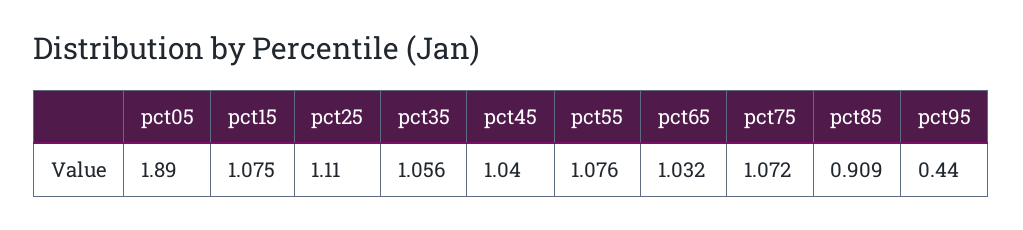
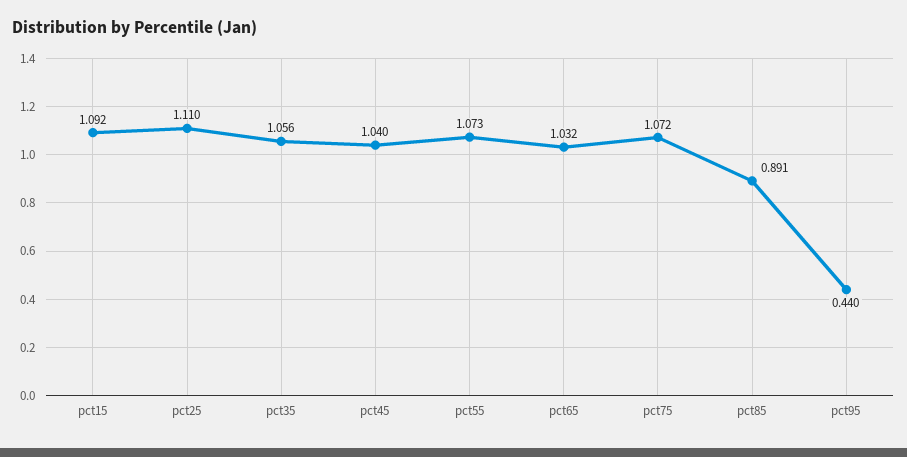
pct05: 1.89 -> none
pct15: 1.075 -> 1.092
pct55: 1.076 -> 1.073
pct85: 0.909 -> 0.891

